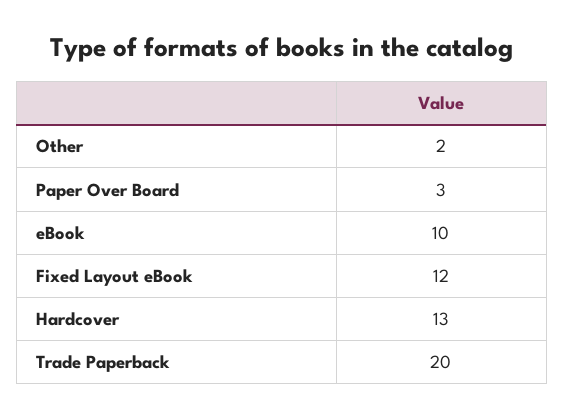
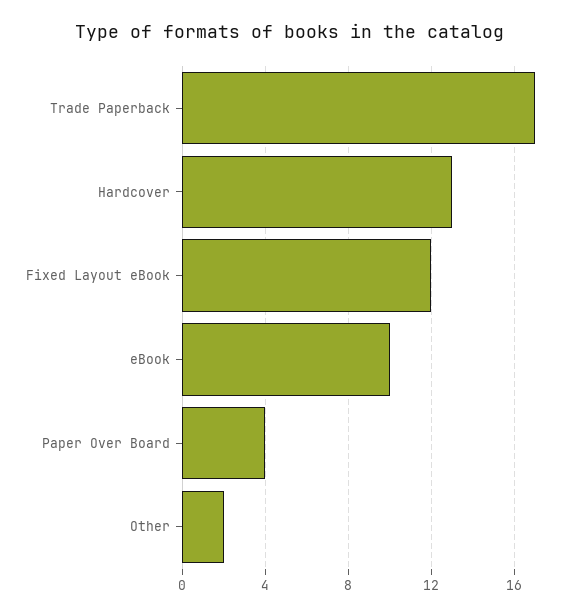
Paper Over Board: 3 -> 4
Trade Paperback: 20 -> 17

